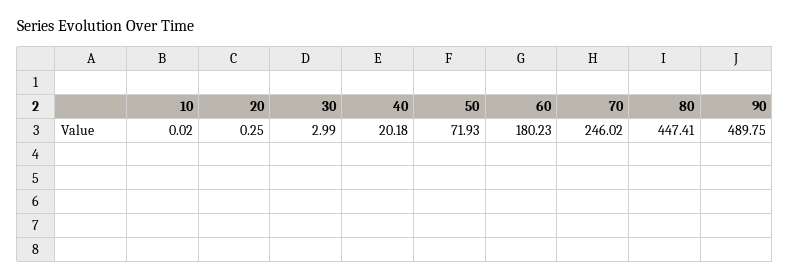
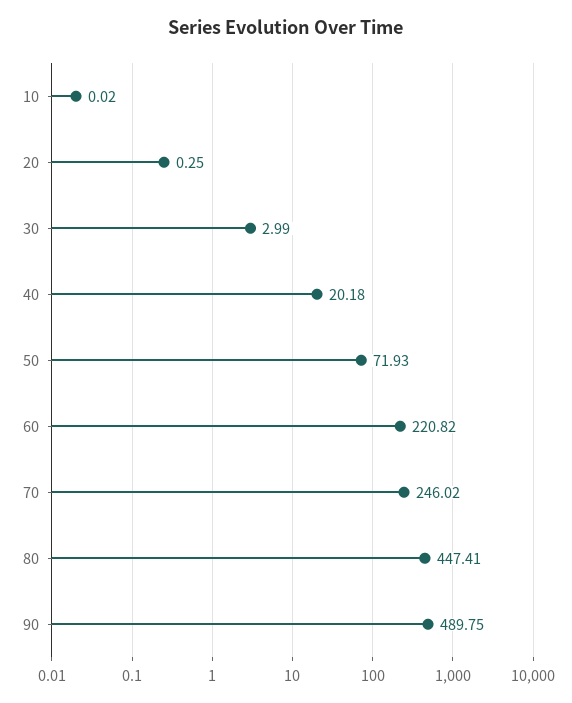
60: 180.23 -> 220.82

